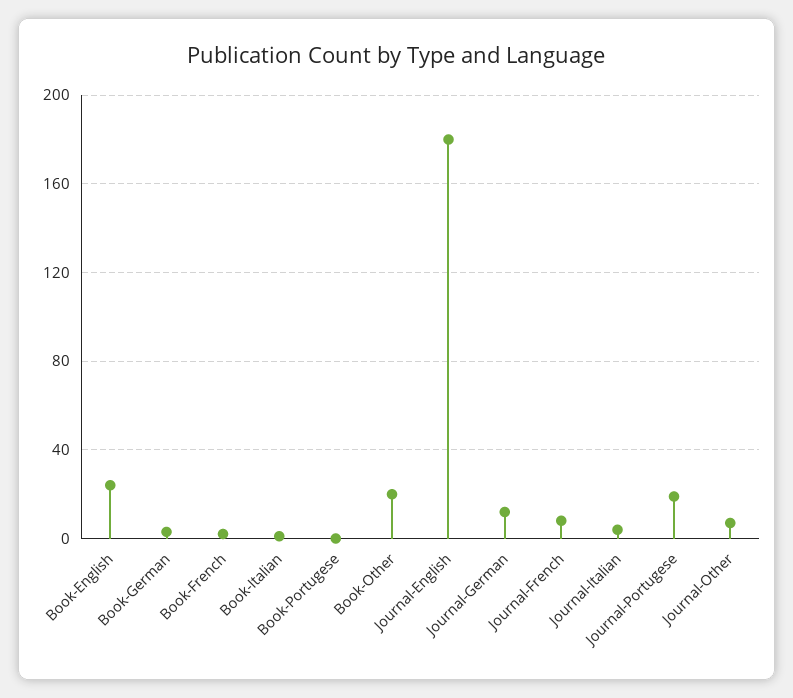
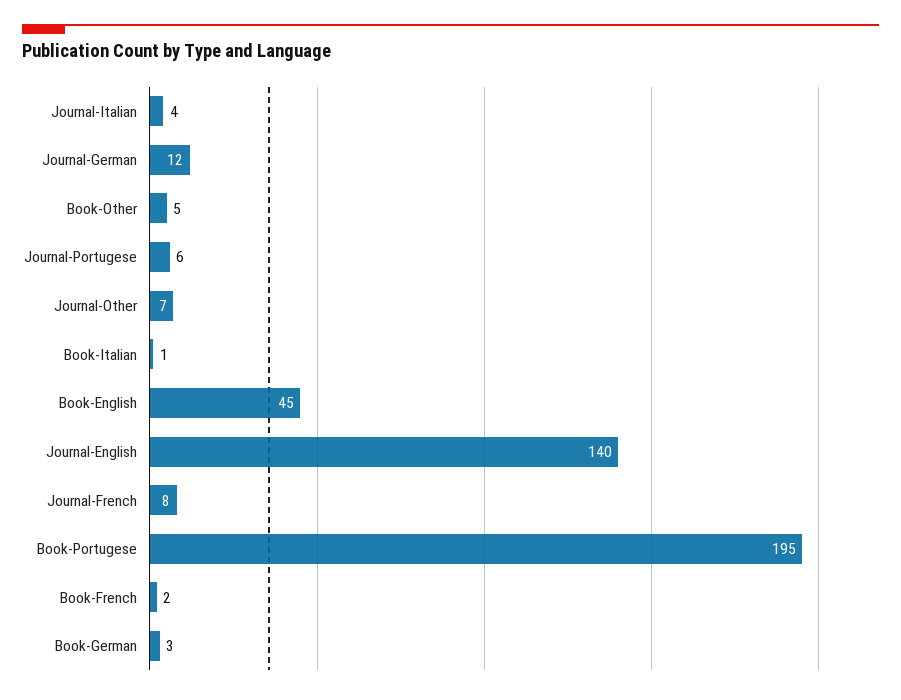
Book-English: 25 -> 45
Book-Portugese: 0 -> 195
Book-Other: 20 -> 5
Journal-English: 180 -> 140
Journal-Portugese: 20 -> 6

